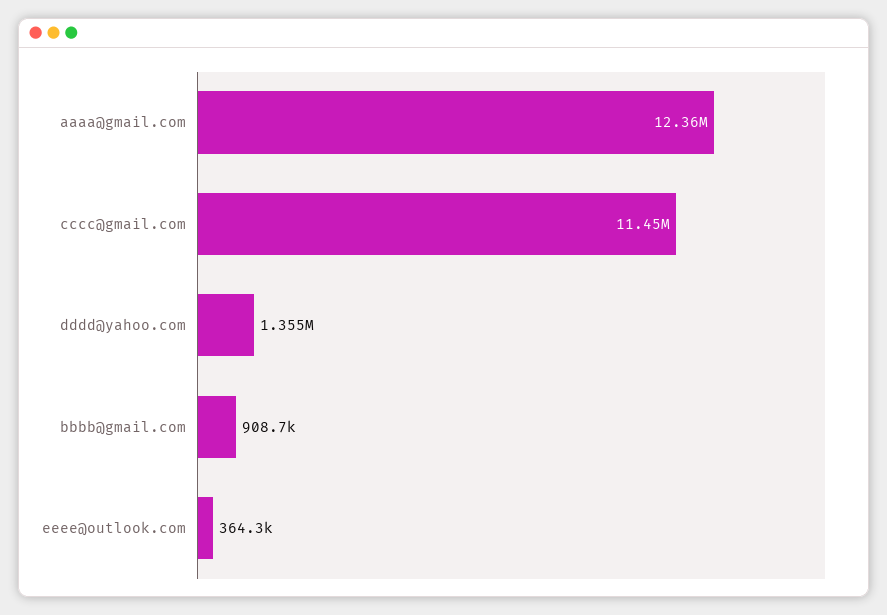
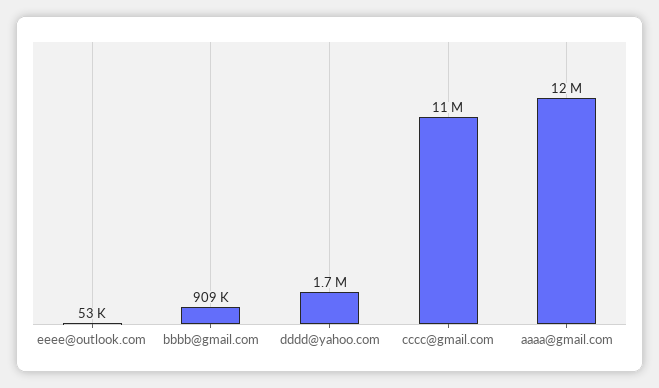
dddd@yahoo.com: 1355000 -> 1700000
eeee@outlook.com: 364300 -> 53000

